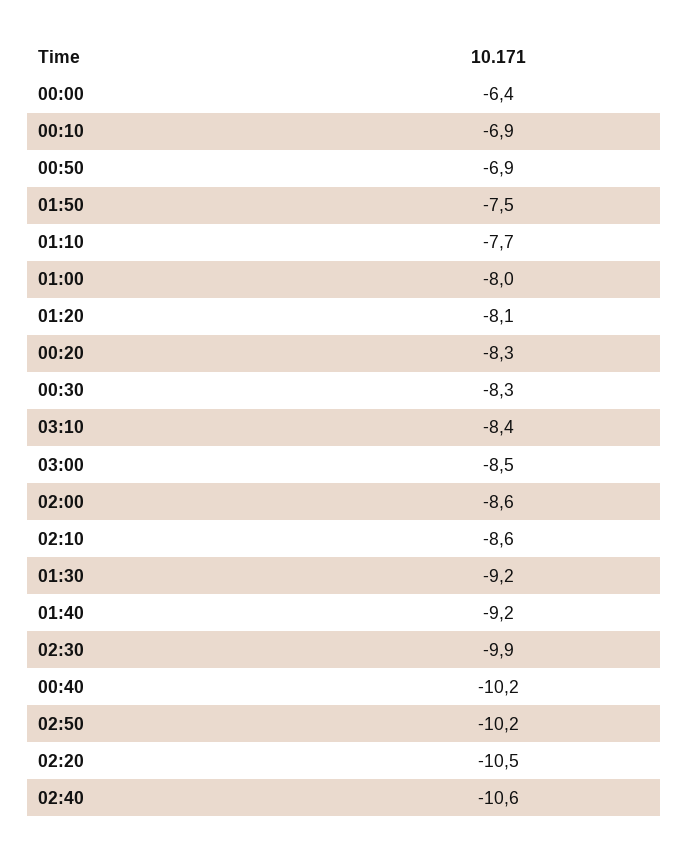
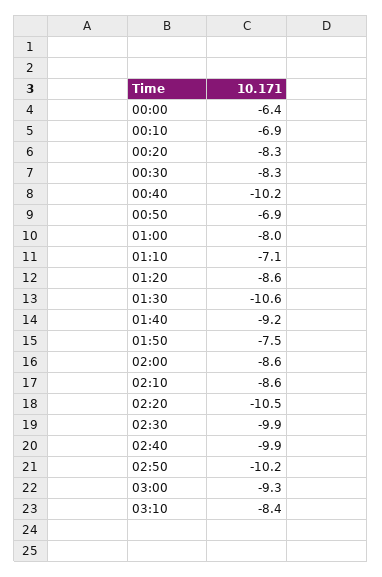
01:10: -7.7 -> -7.1
01:20: -8.1 -> -8.6
03:00: -8.5 -> -9.3
01:30: -9.2 -> -10.6
02:40: -10.6 -> -9.9

